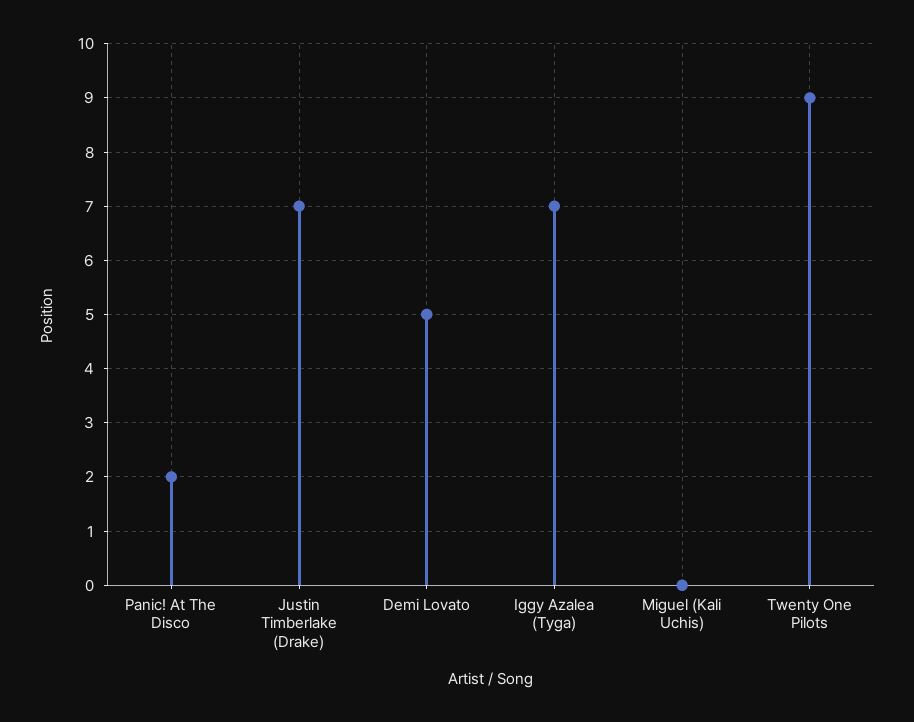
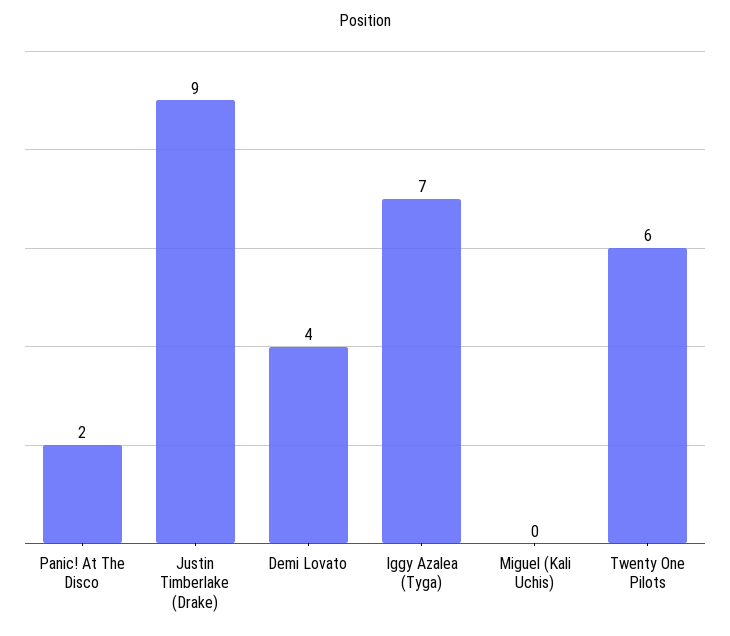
Justin Timberlake (Drake): 7 -> 9
Demi Lovato: 5 -> 4
Twenty One Pilots: 9 -> 6

